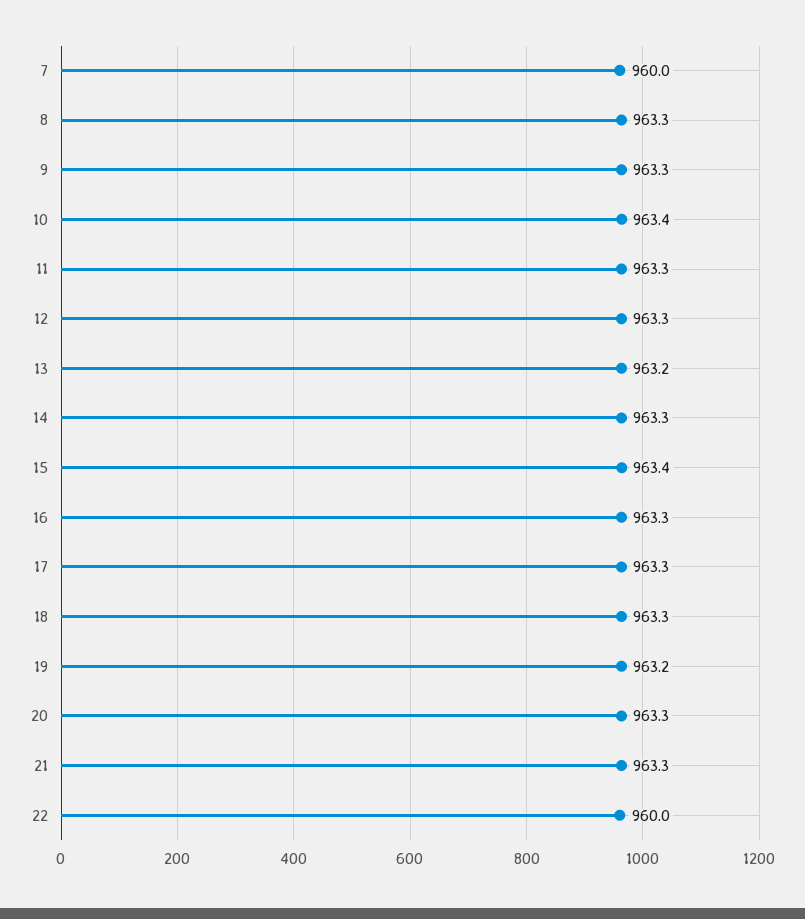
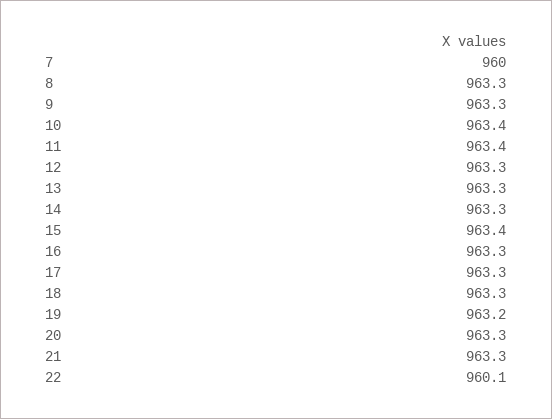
11: 963.3 -> 963.4
13: 963.2 -> 963.3
22: 960 -> 960.1

